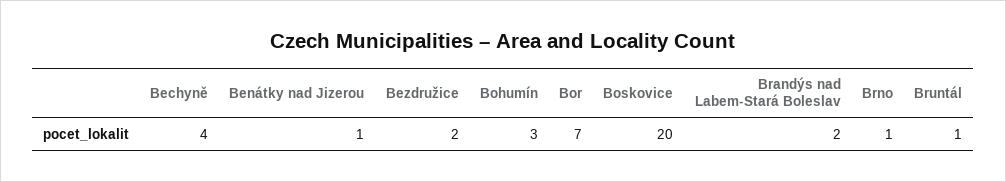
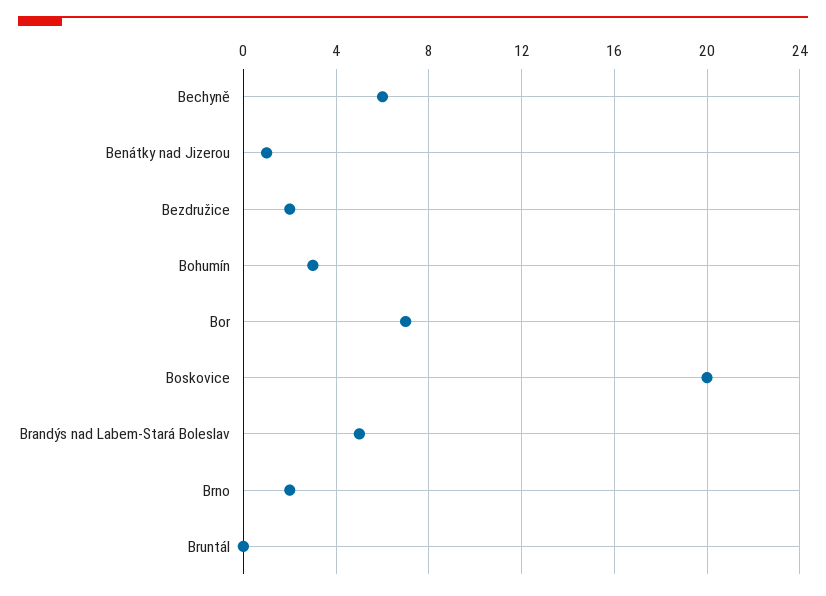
Bechyně: 4 -> 6
Brandýs nad Labem-Stará Boleslav: 2 -> 5
Brno: 1 -> 2
Bruntál: 1 -> 0

